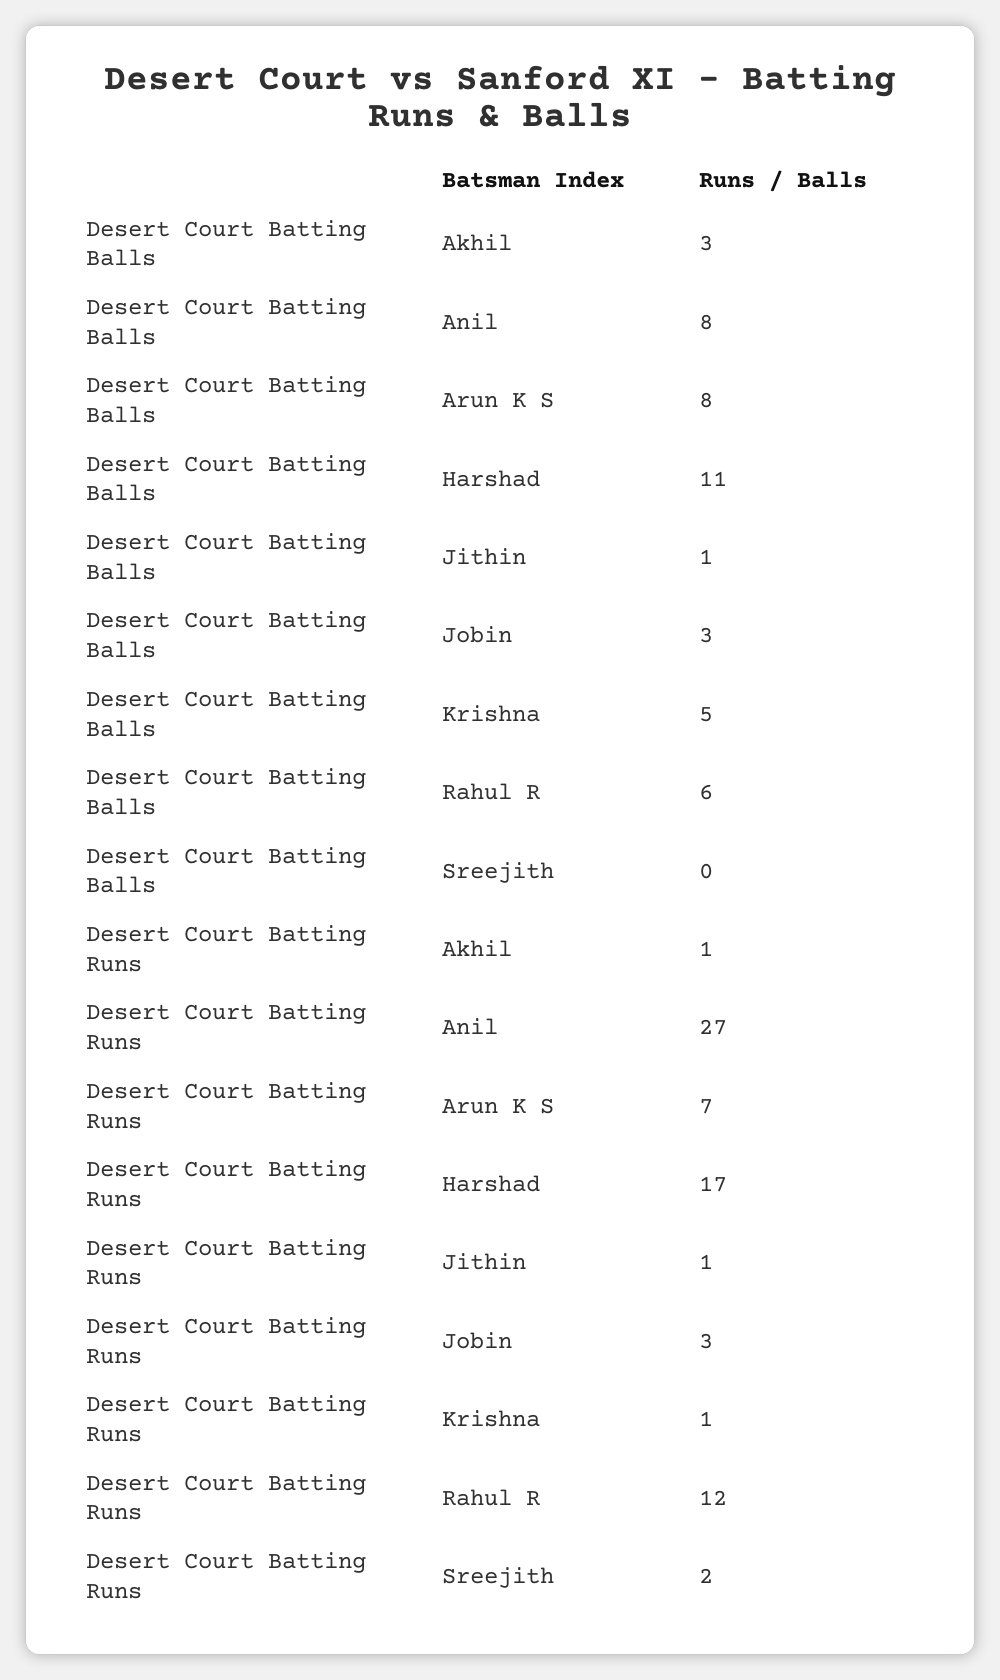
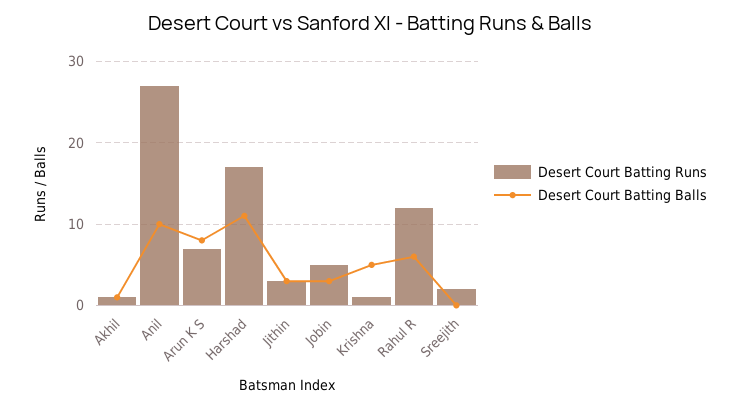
Desert Court Batting Balls, Akhil: 3 -> 1
Desert Court Batting Balls, Anil: 8 -> 10
Desert Court Batting Balls, Jithin: 1 -> 3
Desert Court Batting Runs, Jithin: 1 -> 3
Desert Court Batting Runs, Jobin: 3 -> 5

